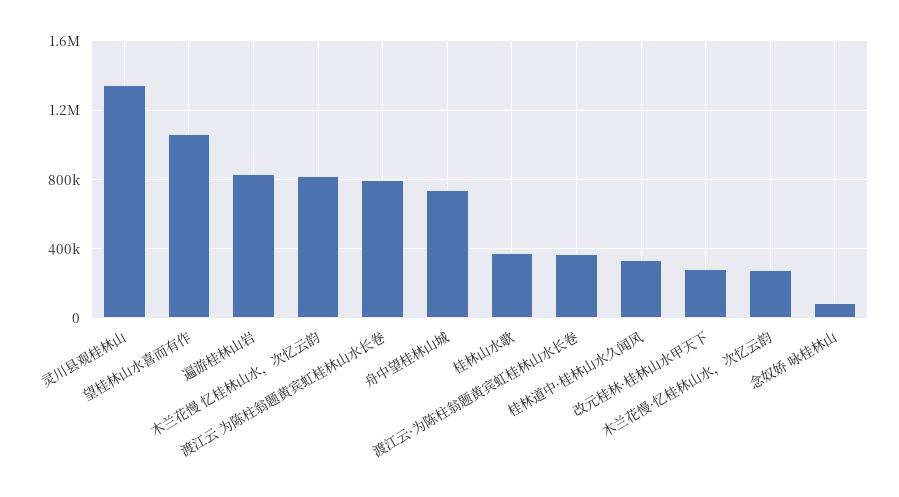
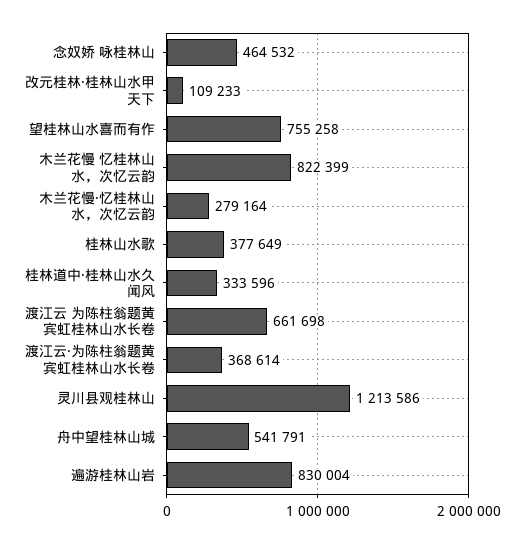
灵川县观桂林山: 1350000 -> 1213586
望桂林山水喜而有作: 1050000 -> 755258
渡江云 为陈柱翁题黄宾虹桂林山水长卷: 800000 -> 661698
舟中望桂林山城: 750000 -> 541791
改元桂林·桂林山水甲天下: 300000 -> 109233
念奴娇 咏桂林山: 100000 -> 464532

